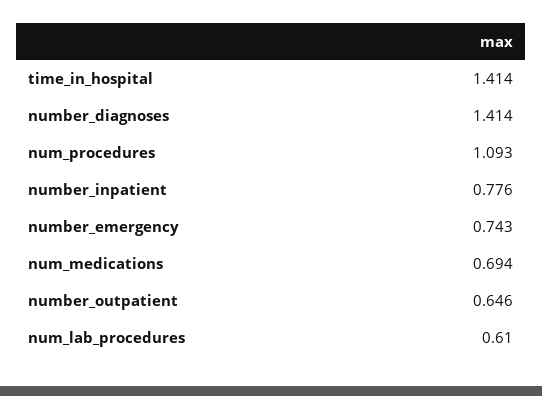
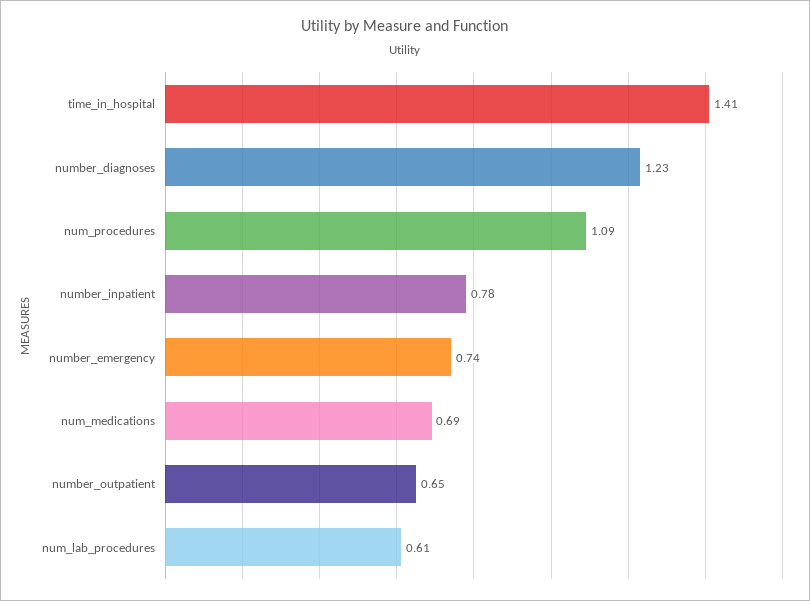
number_diagnoses: 1.414 -> 1.23

